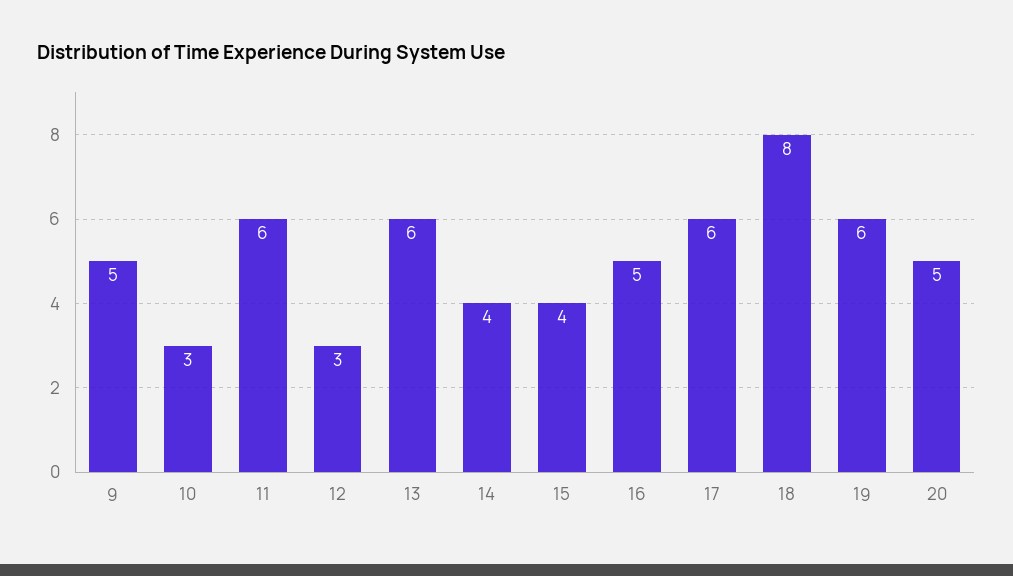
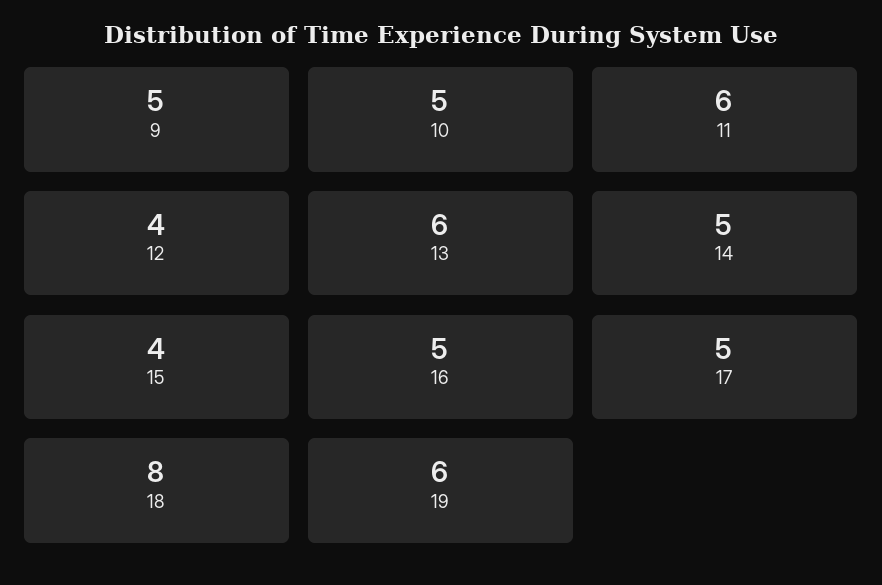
10: 3 -> 5
12: 3 -> 4
14: 4 -> 5
17: 6 -> 5
20: 5 -> none

